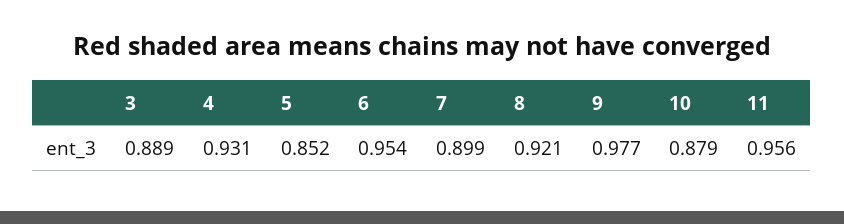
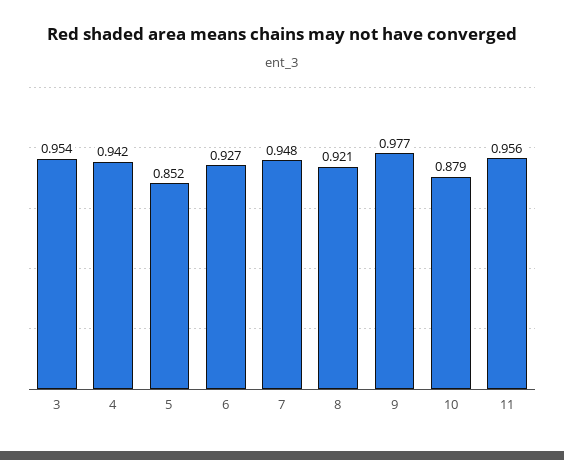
3: 0.889 -> 0.954
4: 0.931 -> 0.942
6: 0.954 -> 0.927
7: 0.899 -> 0.948

